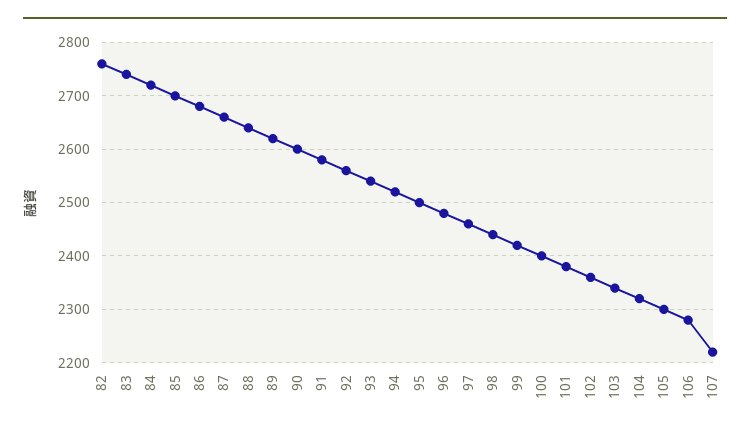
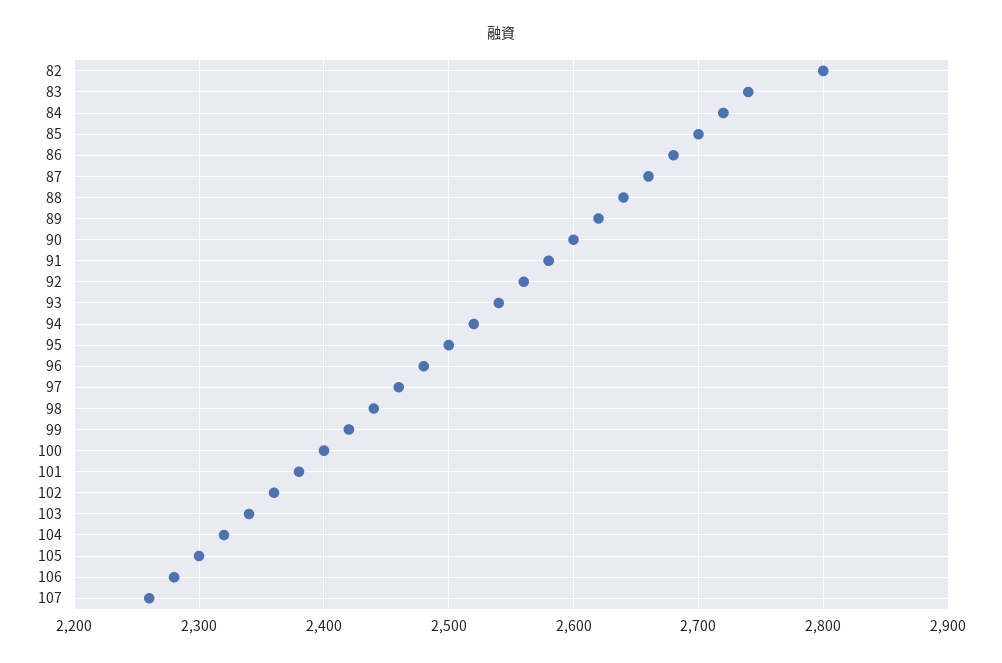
82: 2760 -> 2800
107: 2220 -> 2260

